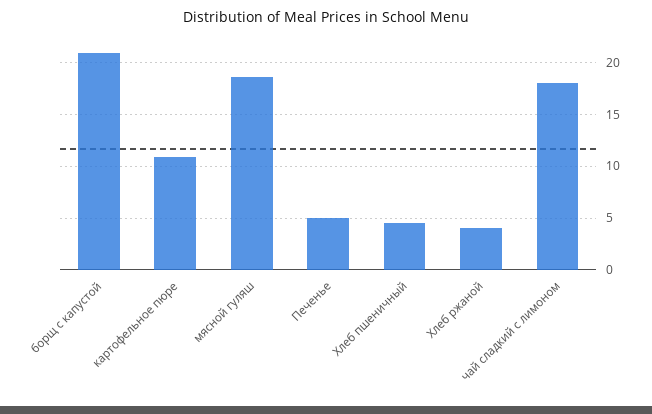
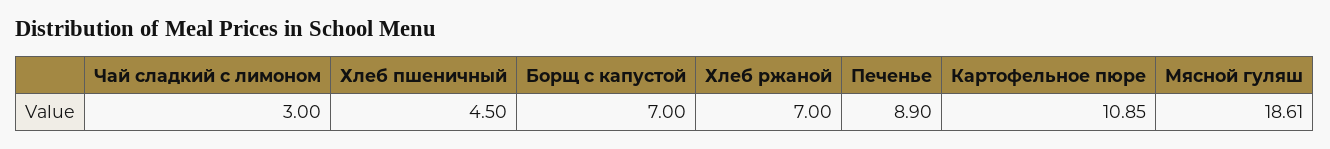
борщ с капустой: 21 -> 7
Печенье: 5 -> 8.9
Хлеб ржаной: 4 -> 7
чай сладкий с лимоном: 18 -> 3

